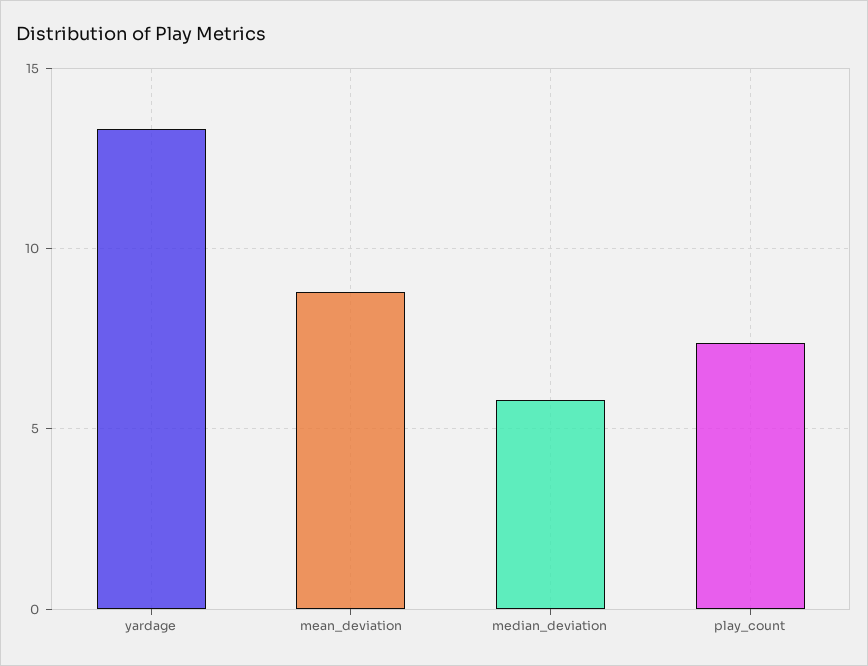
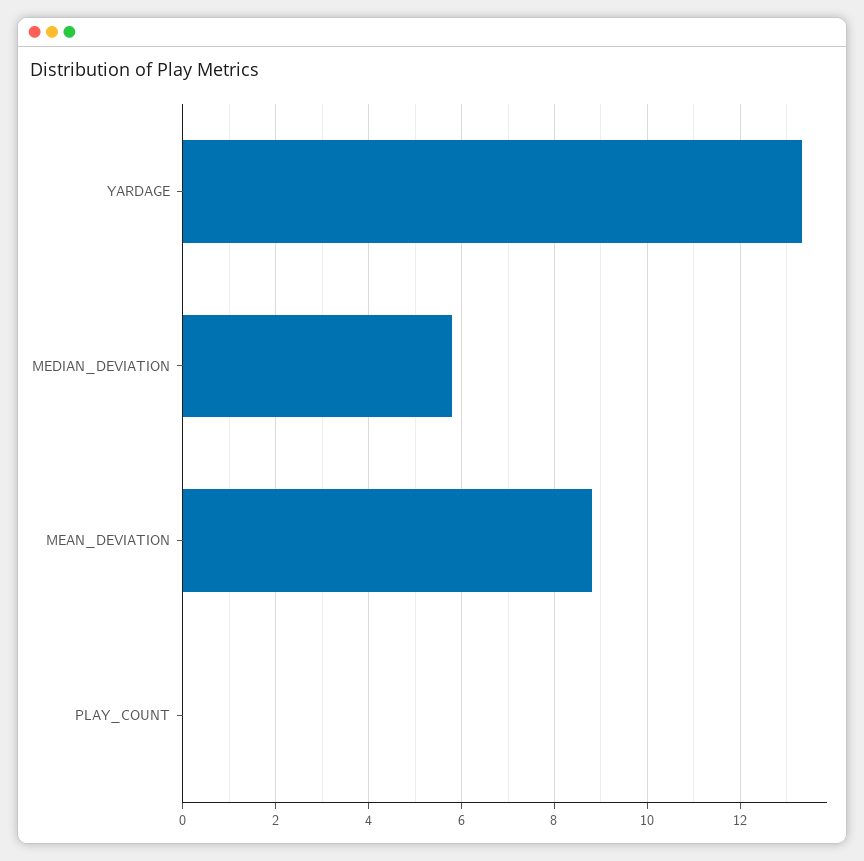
play_count: 7.5 -> 0

